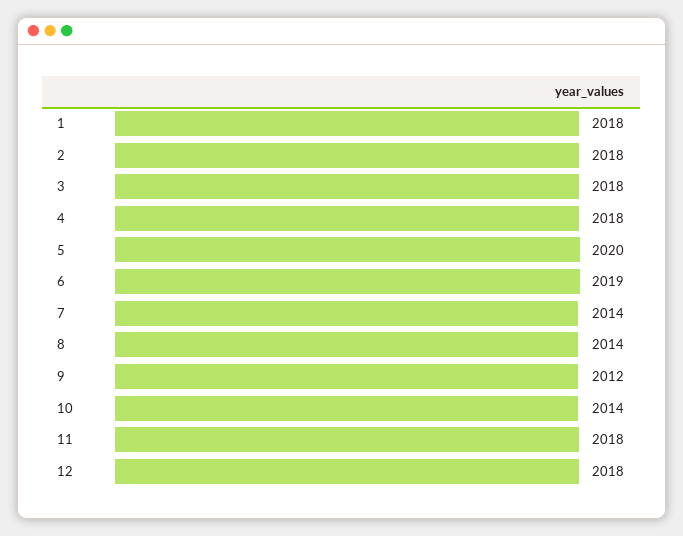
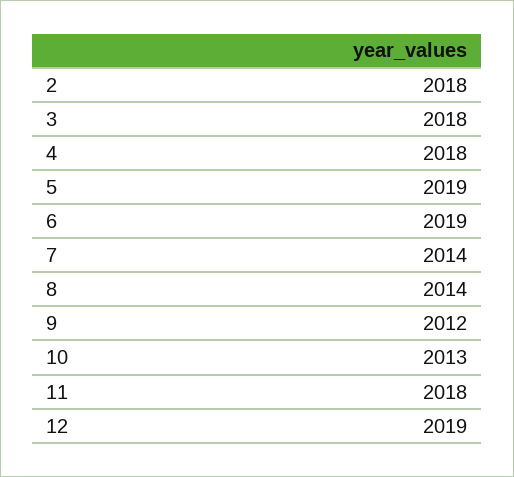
1: 2018 -> none
5: 2020 -> 2019
10: 2014 -> 2013
12: 2018 -> 2019

